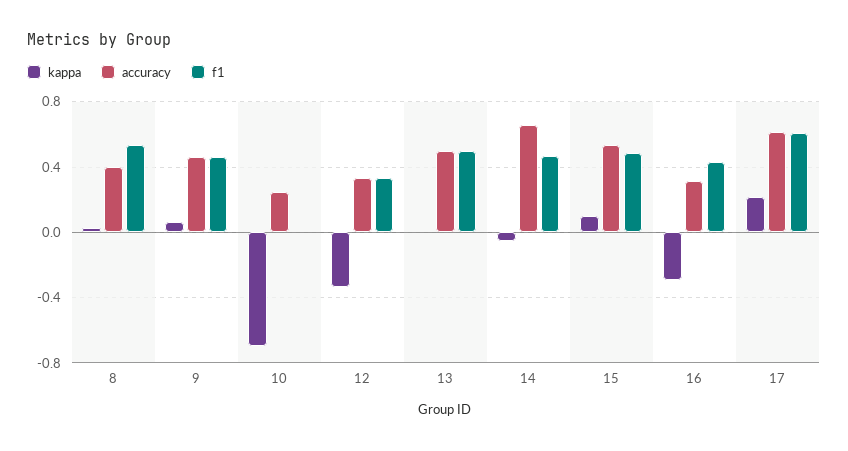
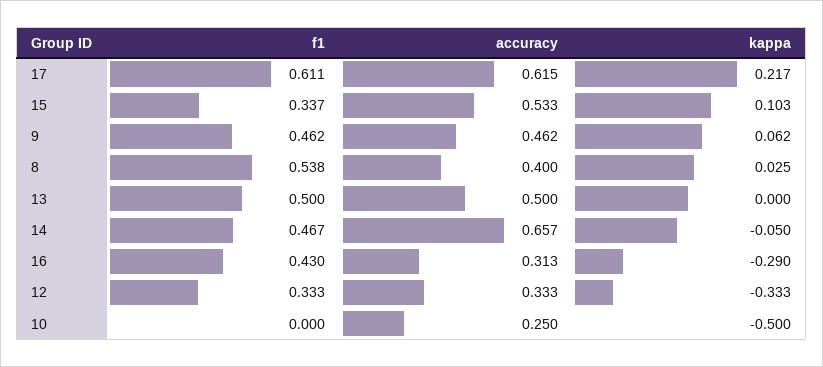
kappa, 10: -0.7 -> -0.5
f1, 15: 0.5 -> 0.337

